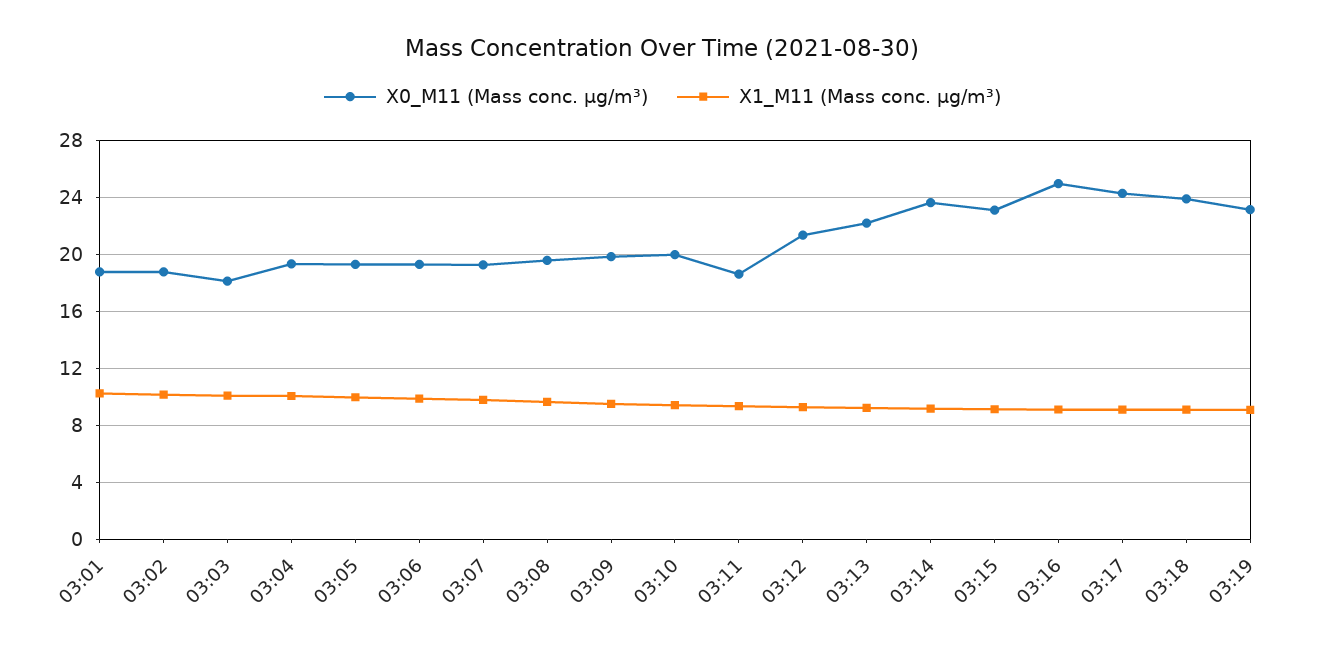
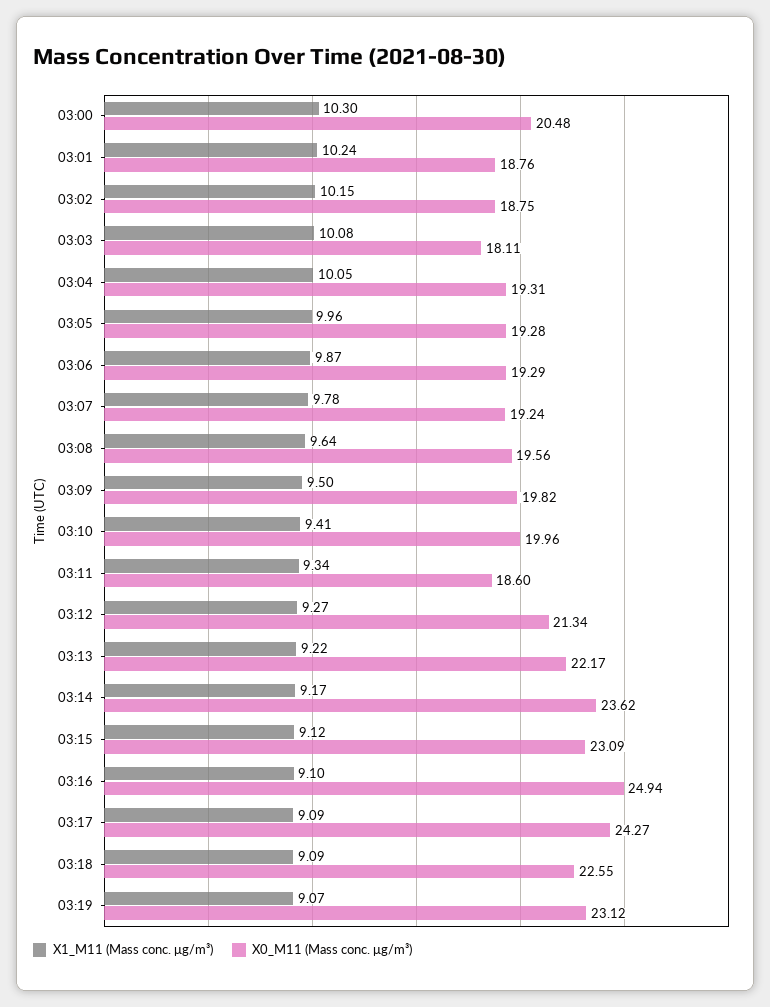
X0_M11 (Mass conc. μg/m³), 03:18: 24 -> 22.55
X1_M11 (Mass conc. μg/m³), 03:00: none -> 10.3
X0_M11 (Mass conc. μg/m³), 03:00: none -> 20.48

